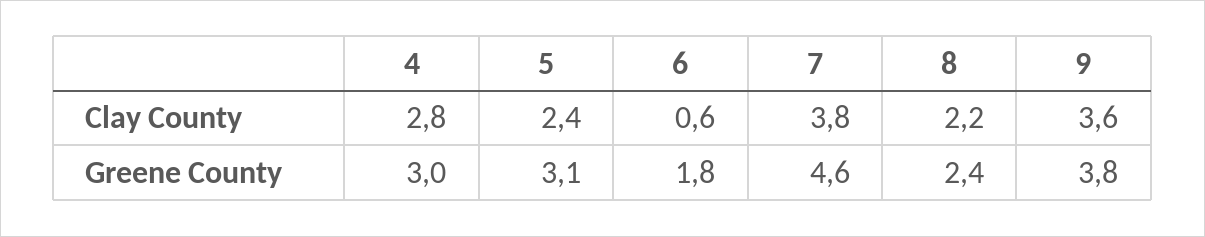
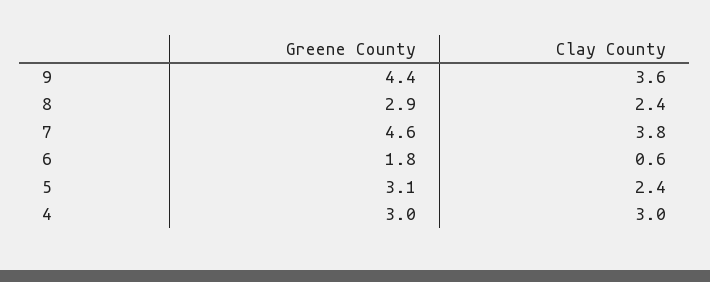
4, Clay County: 2.8 -> 3
8, Clay County: 2.2 -> 2.4
8, Greene County: 2.4 -> 2.9
9, Greene County: 3.8 -> 4.4

